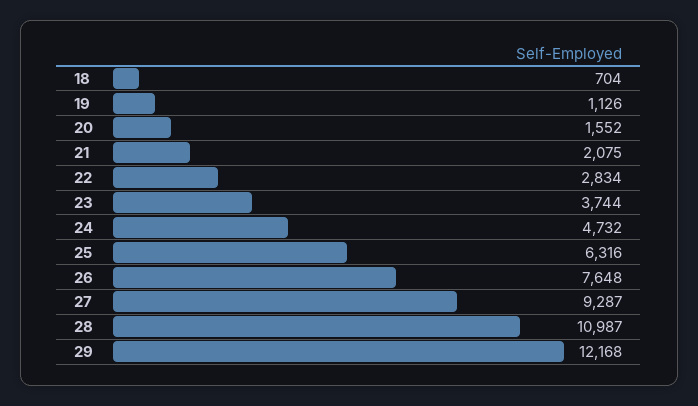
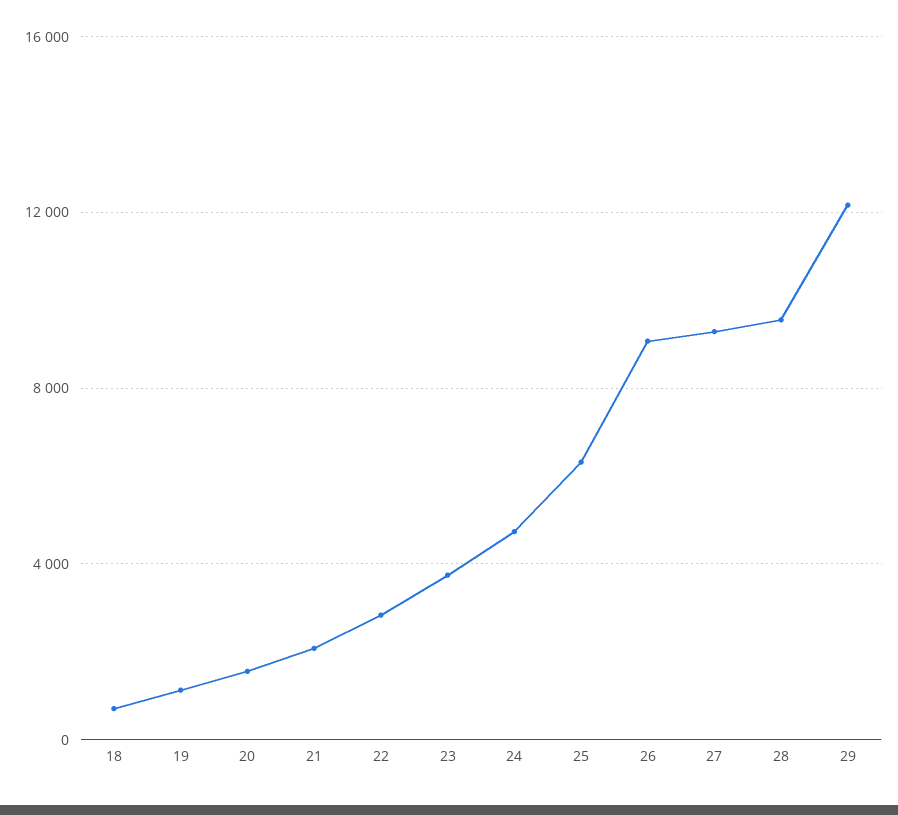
26: 7648 -> 9000
28: 10987 -> 9500

